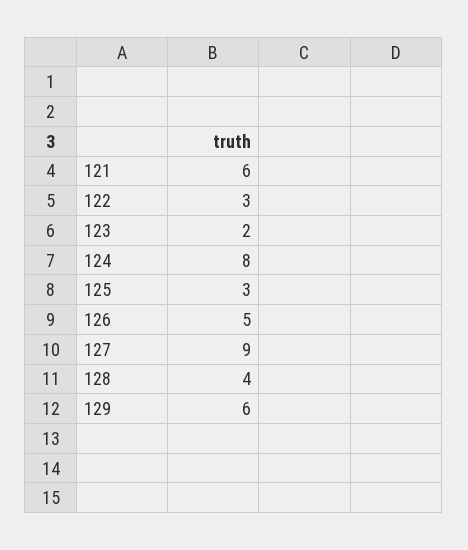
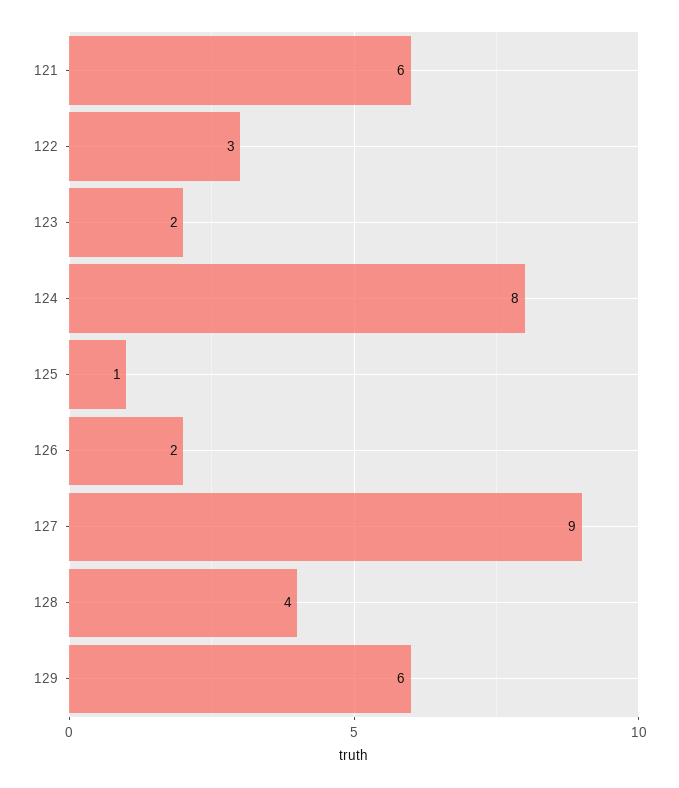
125: 3 -> 1
126: 5 -> 2

